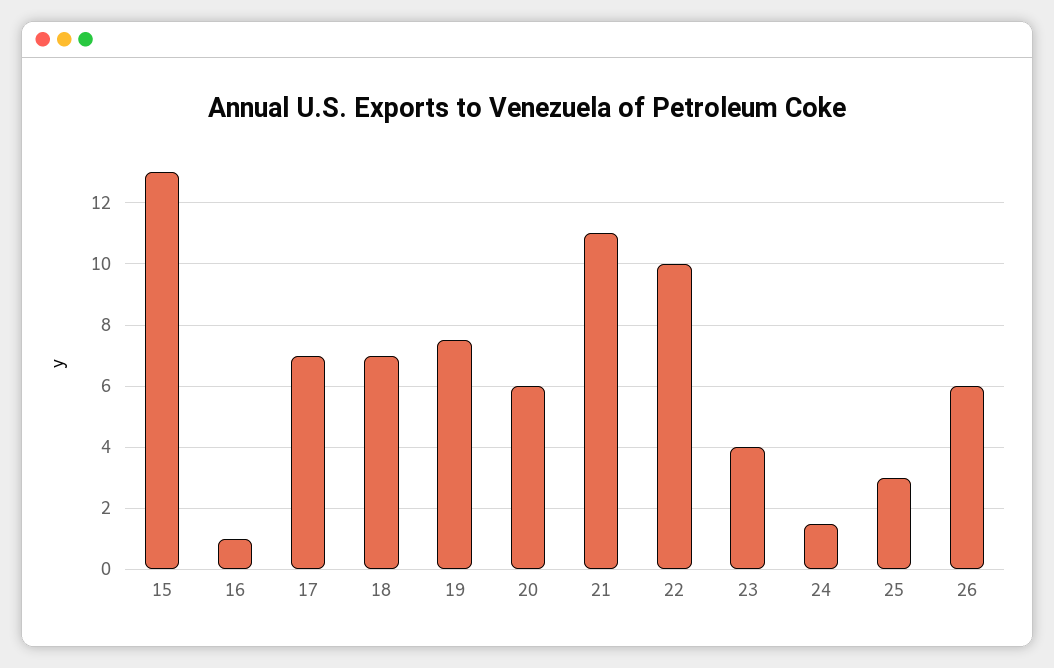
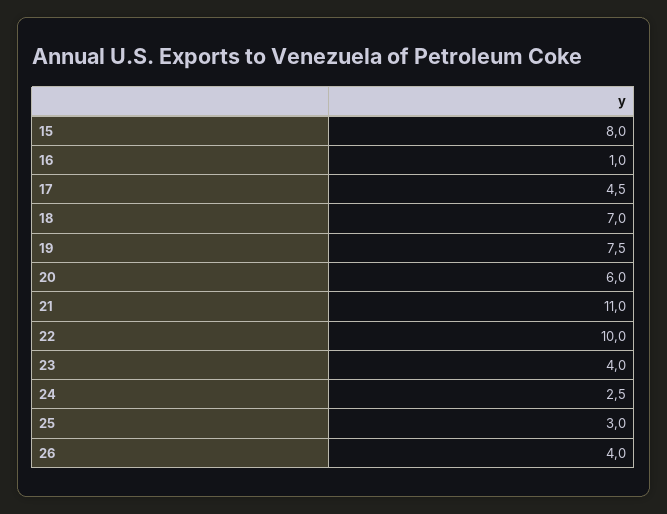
15: 13 -> 8
17: 7 -> 4.5
24: 1.5 -> 2.5
26: 6 -> 4

